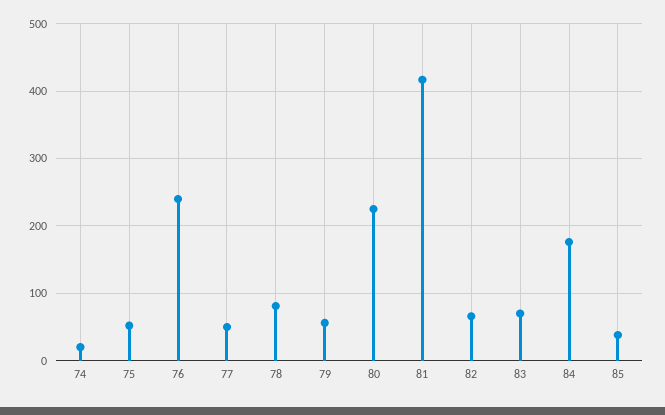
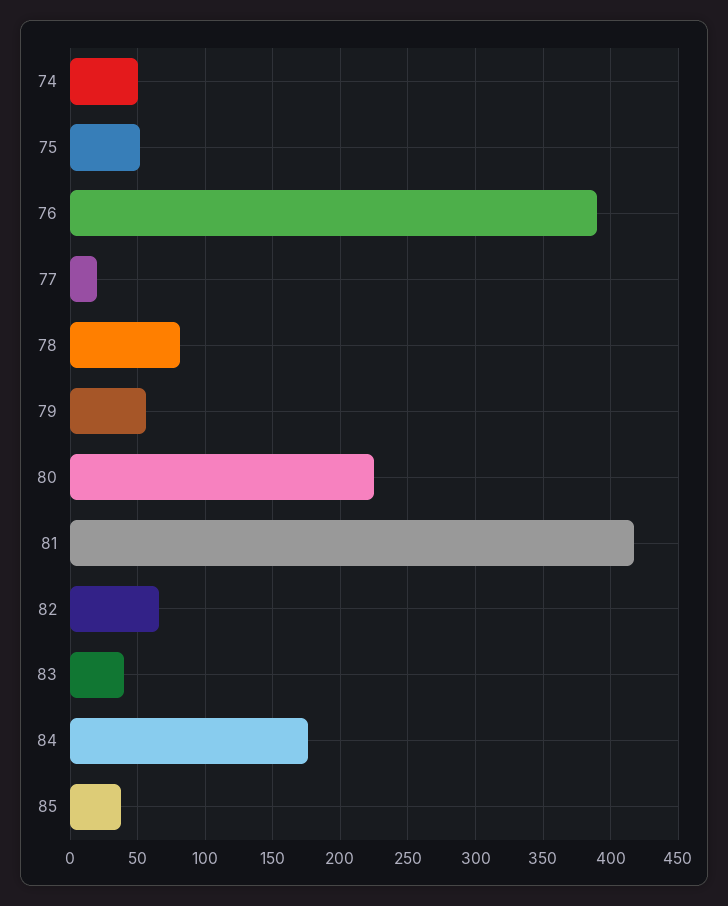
74: 20 -> 50
76: 240 -> 390
77: 50 -> 20
83: 70 -> 40

